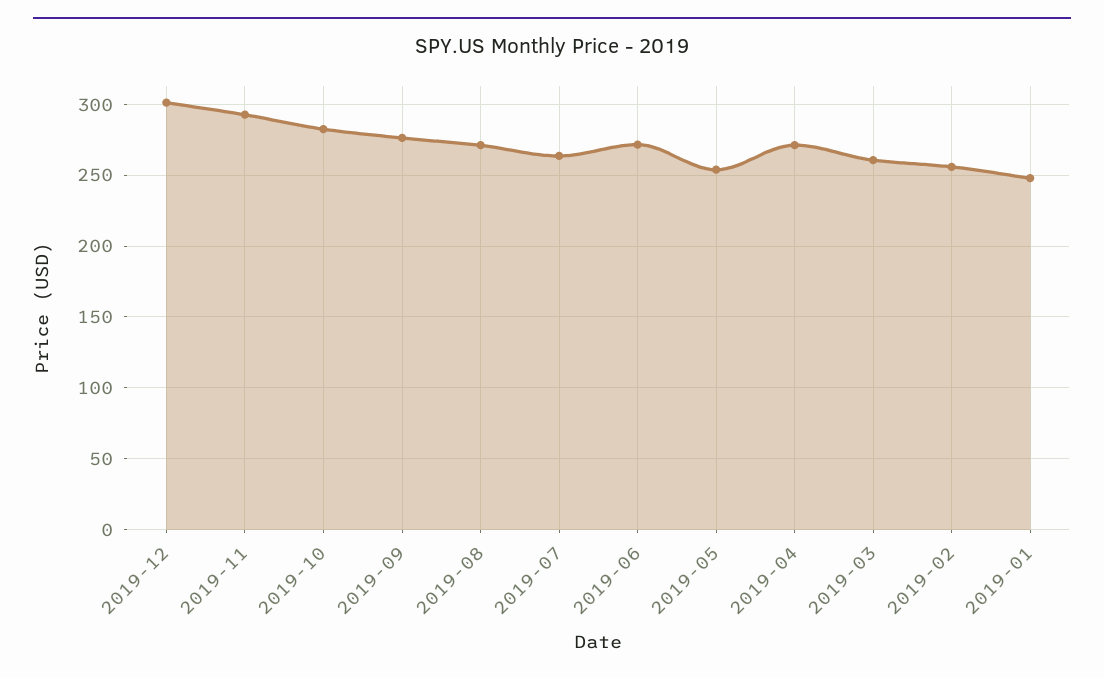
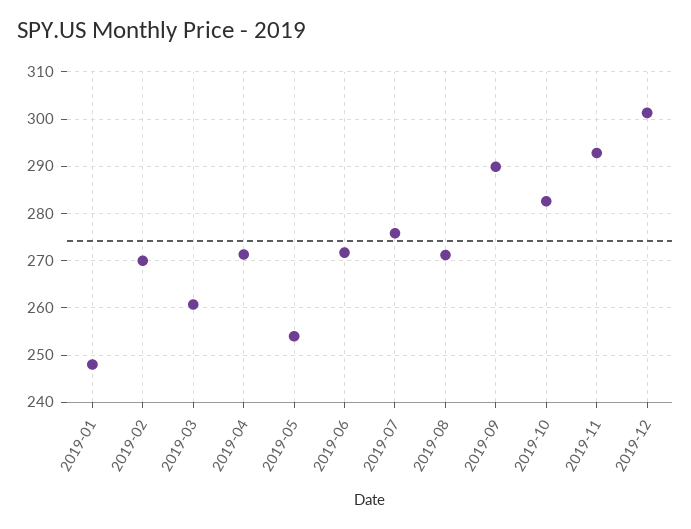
2019-09: 275 -> 290
2019-07: 265 -> 276
2019-02: 255 -> 270

